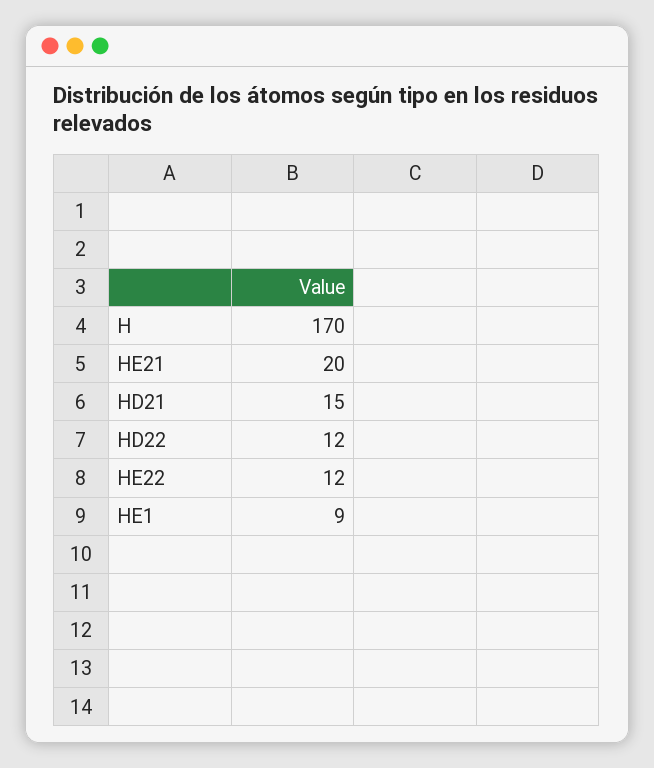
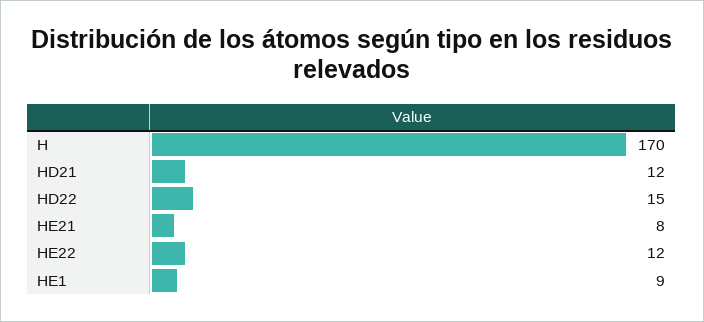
HE21: 20 -> 8
HD21: 15 -> 12
HD22: 12 -> 15

